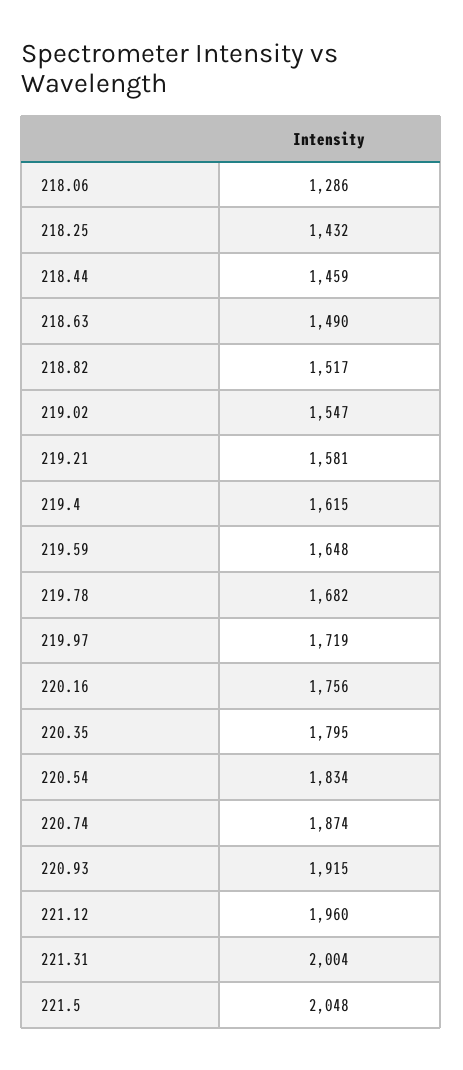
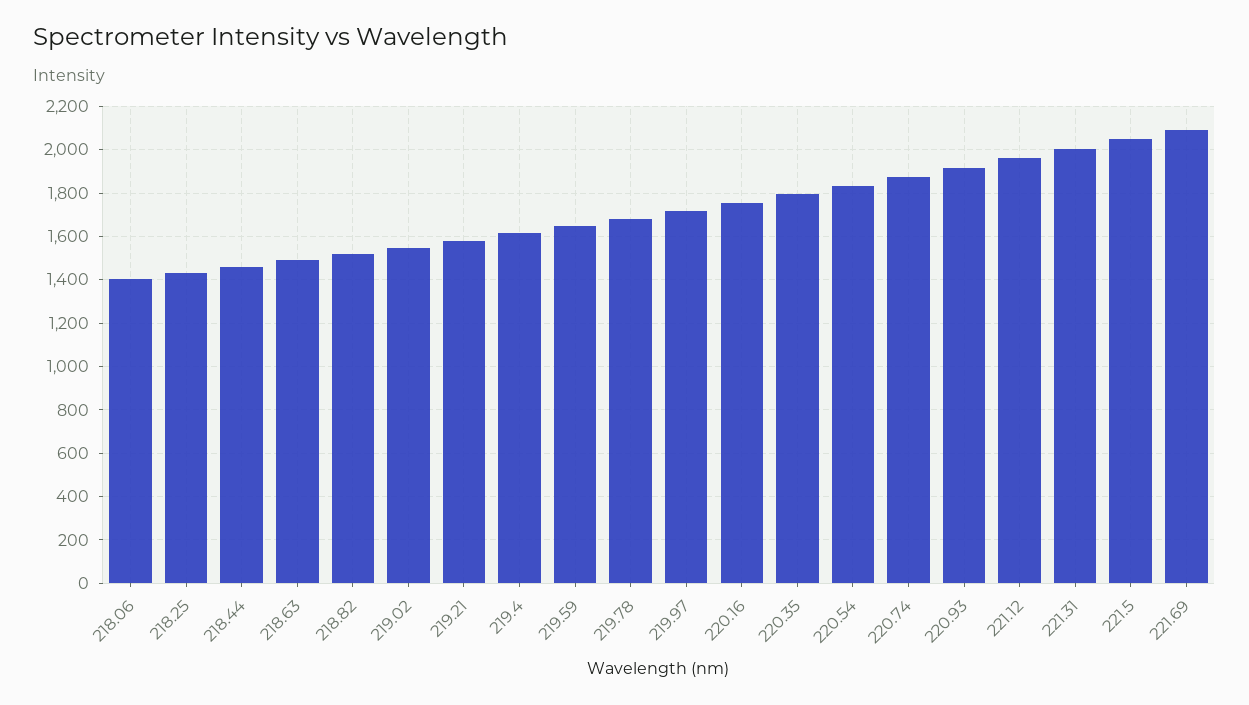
218.06: 1286 -> 1400
221.69: none -> 2100

